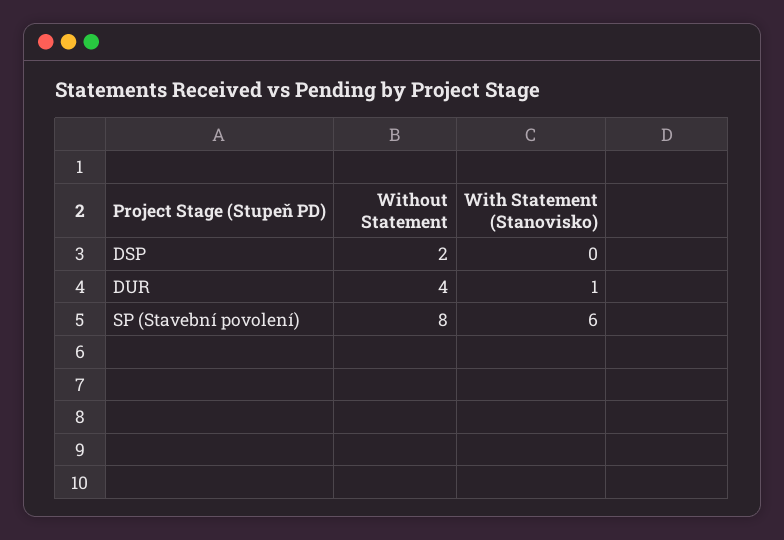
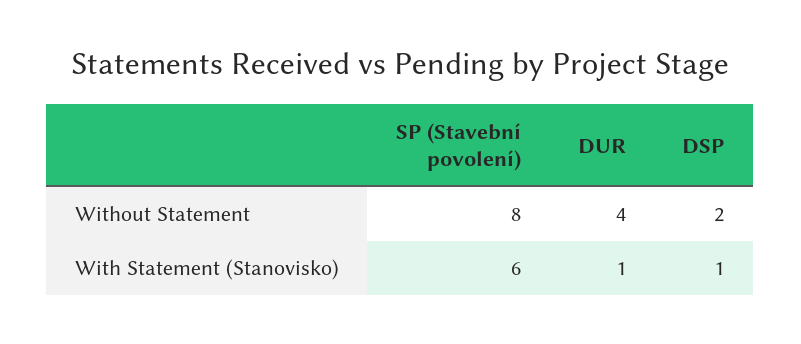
With Statement (Stanovisko), DSP: 0 -> 1

